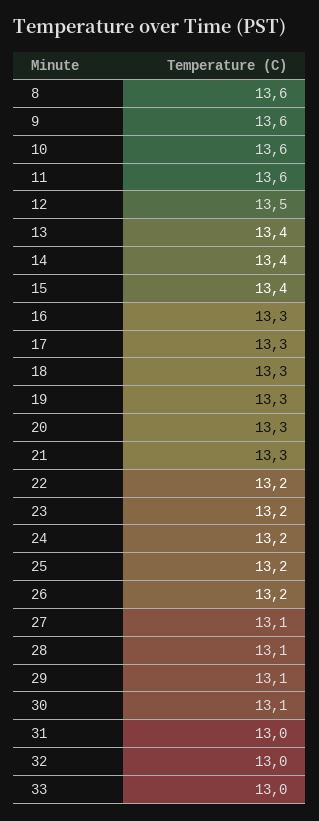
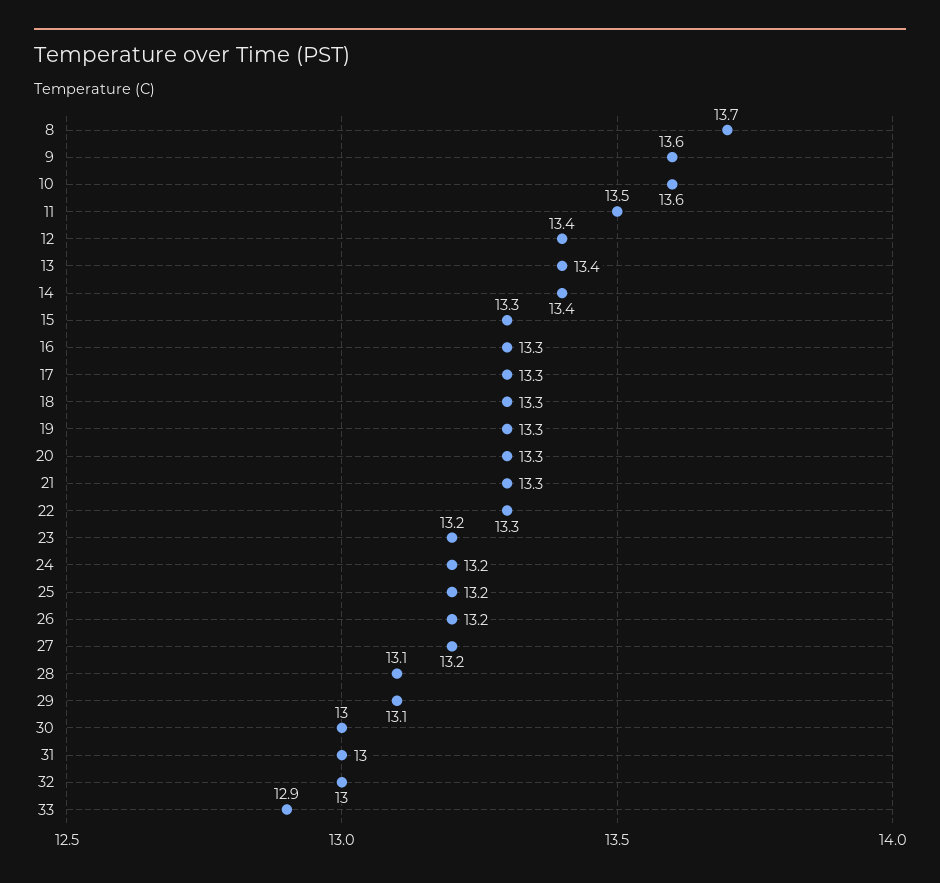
8: 13.6 -> 13.7
11: 13.6 -> 13.5
12: 13.5 -> 13.4
15: 13.4 -> 13.3
22: 13.2 -> 13.3
27: 13.1 -> 13.2
30: 13.1 -> 13
33: 13 -> 12.9

